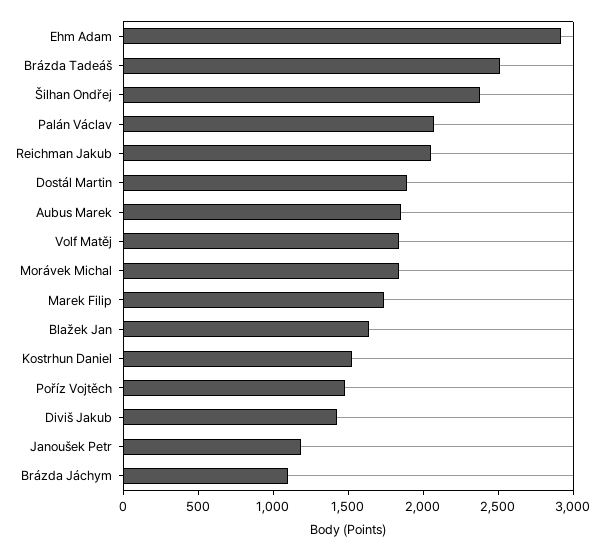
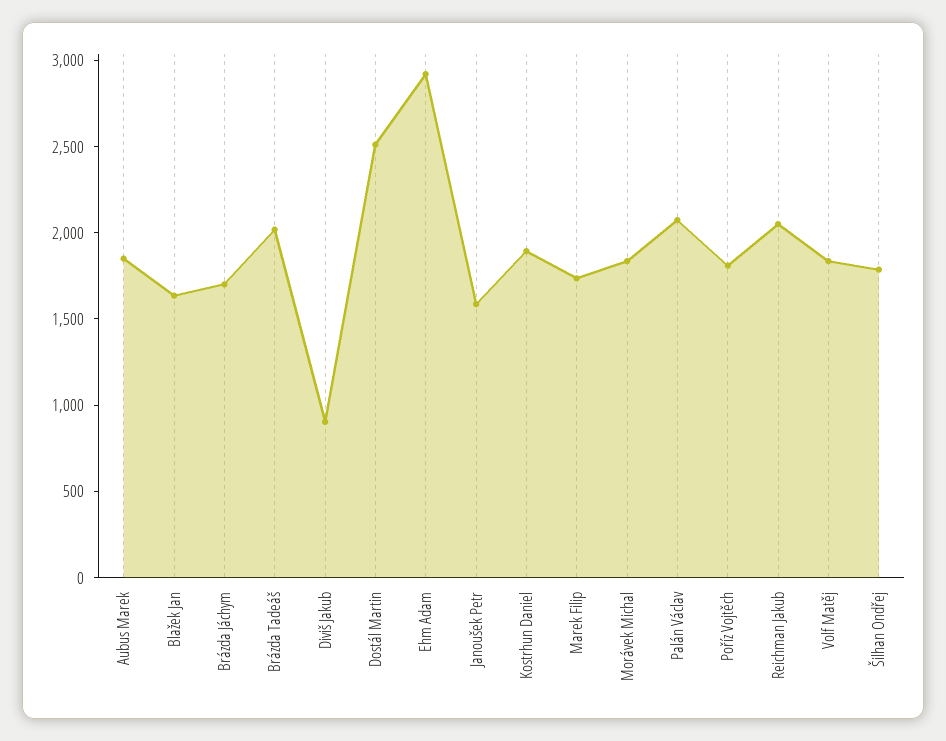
Brázda Tadeáš: 2500 -> 2000
Šilhan Ondřej: 2400 -> 1800
Dostál Martin: 1900 -> 2500
Kostrhun Daniel: 1500 -> 1900
Poříz Vojtěch: 1500 -> 1800
Diviš Jakub: 1400 -> 900
Janoušek Petr: 1200 -> 1600
Brázda Jáchym: 1100 -> 1700

